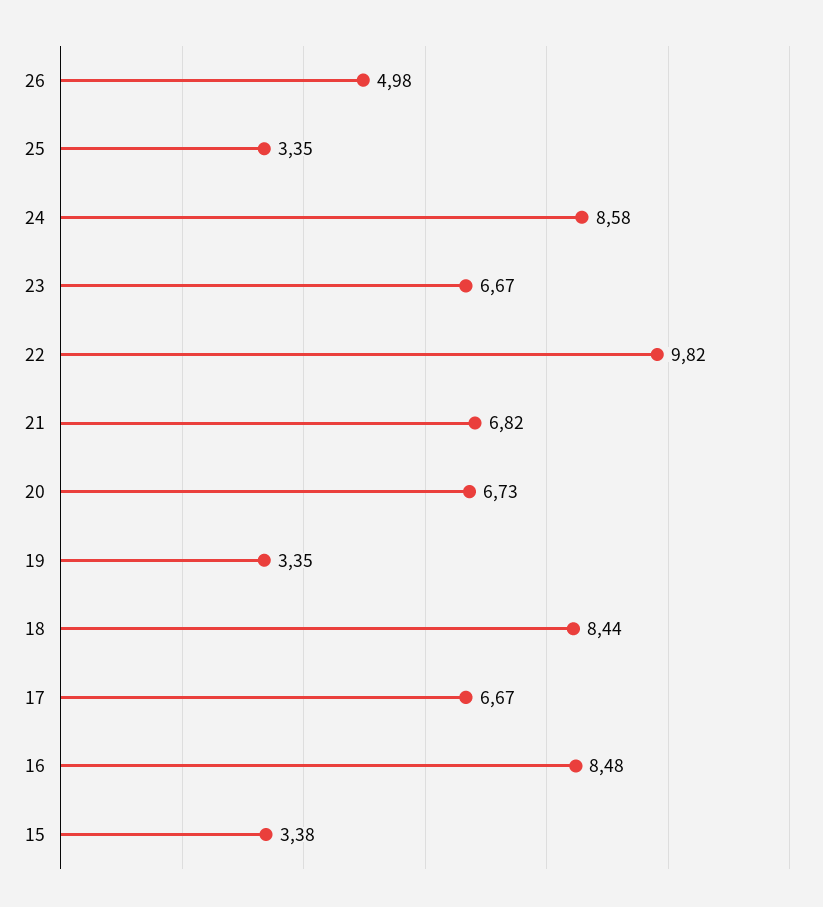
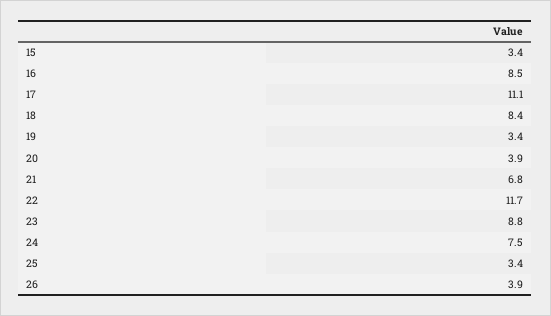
26: 4.98 -> 3.9
24: 8.58 -> 7.5
23: 6.67 -> 8.8
22: 9.82 -> 11.7
20: 6.73 -> 3.9
17: 6.67 -> 11.1

